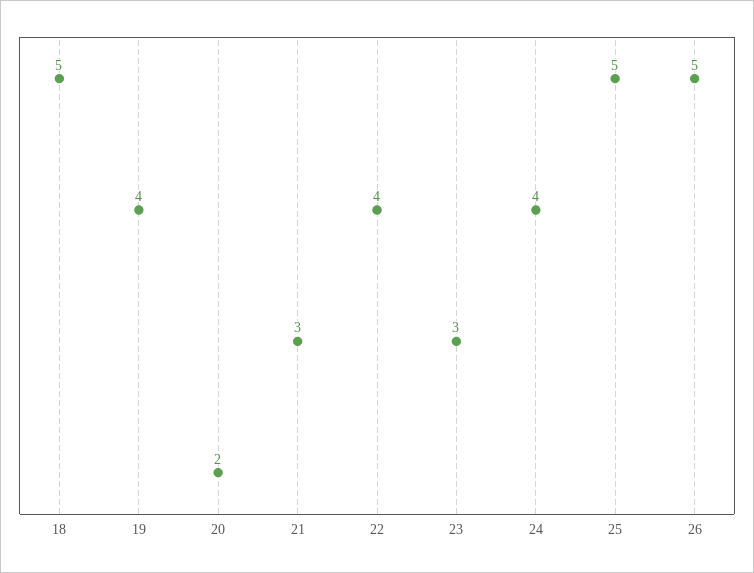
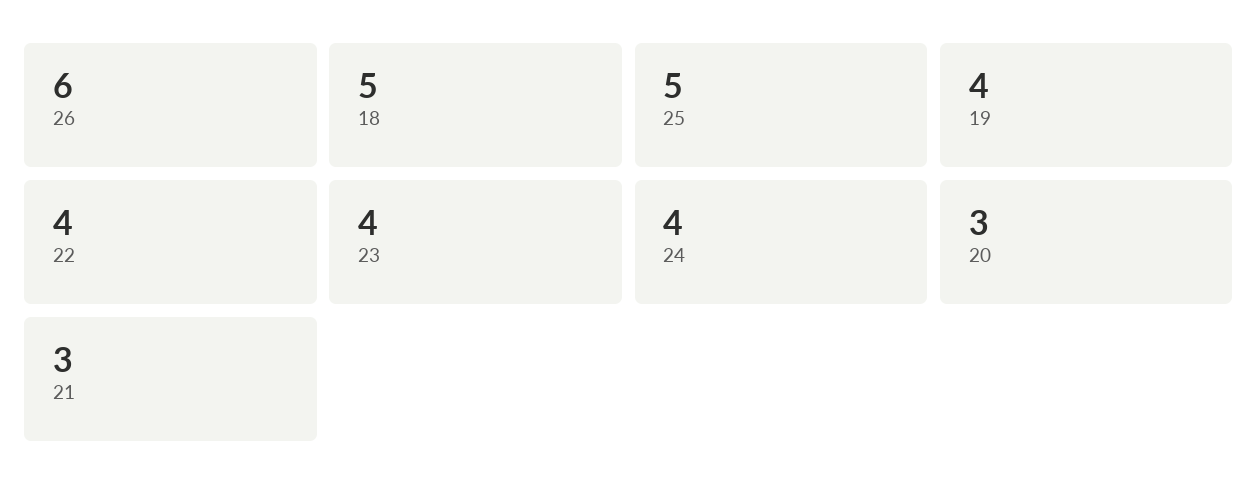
20: 2 -> 3
23: 3 -> 4
26: 5 -> 6

